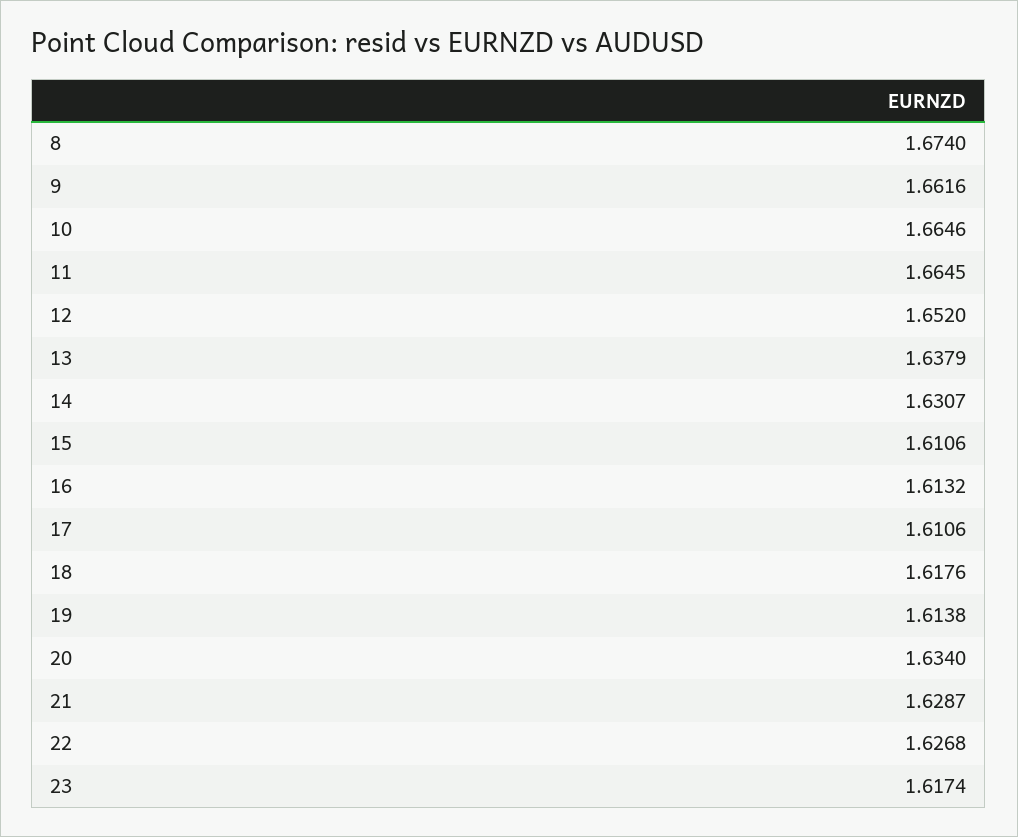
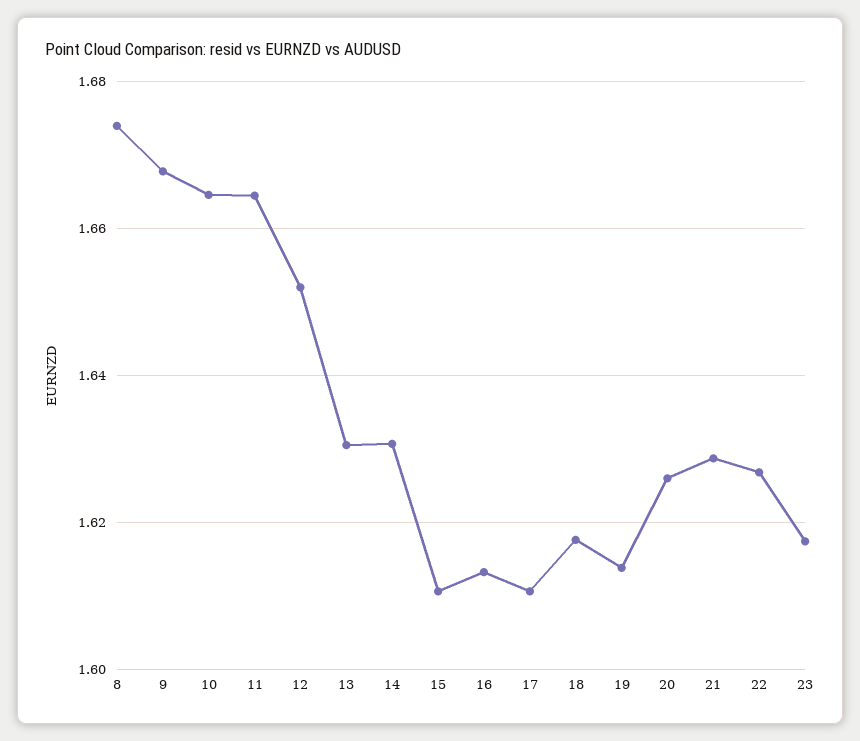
9: 1.6616 -> 1.668
13: 1.6379 -> 1.63
20: 1.634 -> 1.626

